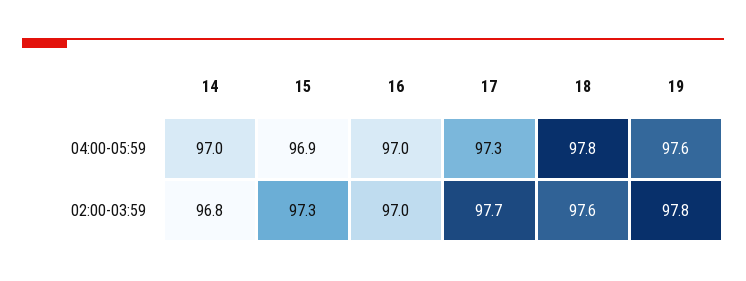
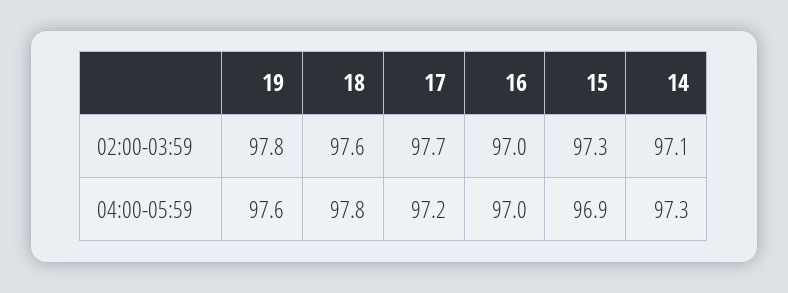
14, 04:00-05:59: 97 -> 97.3
17, 04:00-05:59: 97.3 -> 97.2
14, 02:00-03:59: 96.8 -> 97.1

